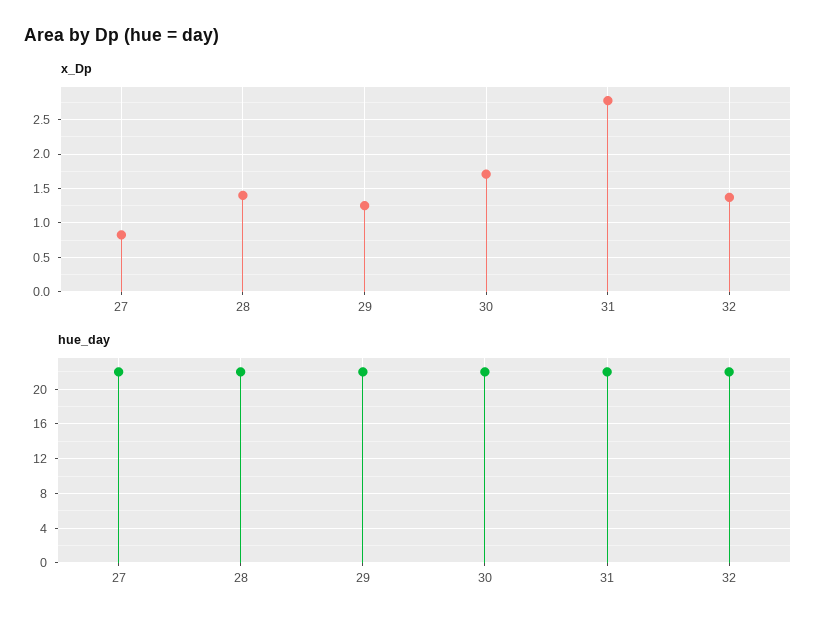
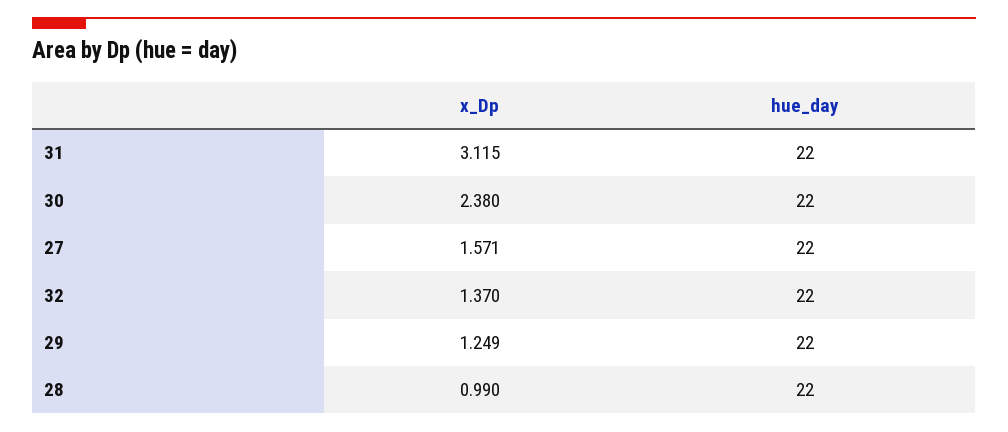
x_Dp, 27: 0.8 -> 1.571
x_Dp, 28: 1.4 -> 0.99
x_Dp, 30: 1.7 -> 2.38
x_Dp, 31: 2.8 -> 3.115

